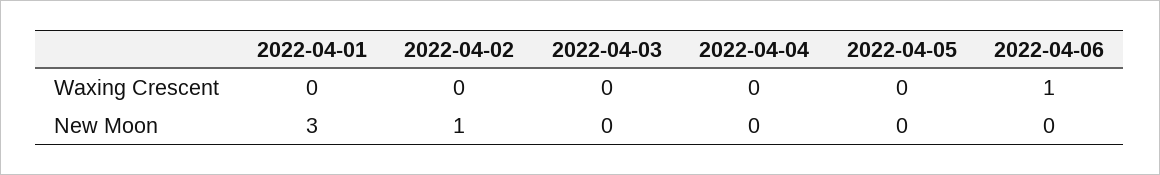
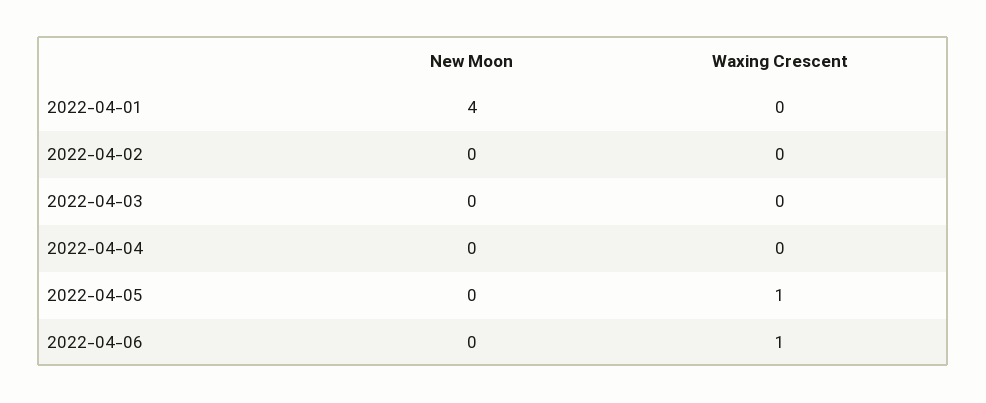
2022-04-05, Waxing Crescent: 0 -> 1
2022-04-01, New Moon: 3 -> 4
2022-04-02, New Moon: 1 -> 0

